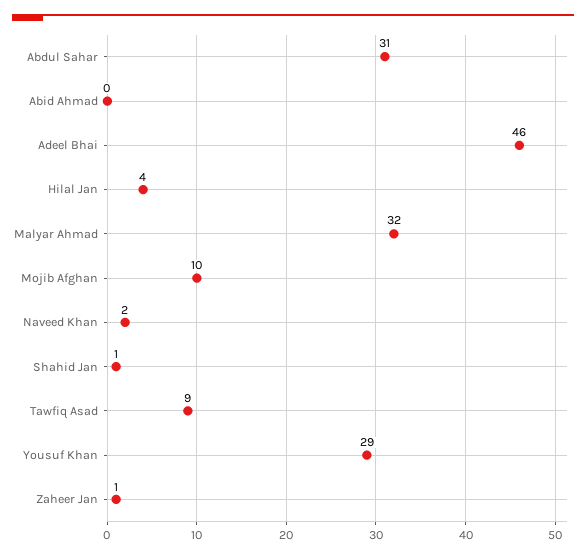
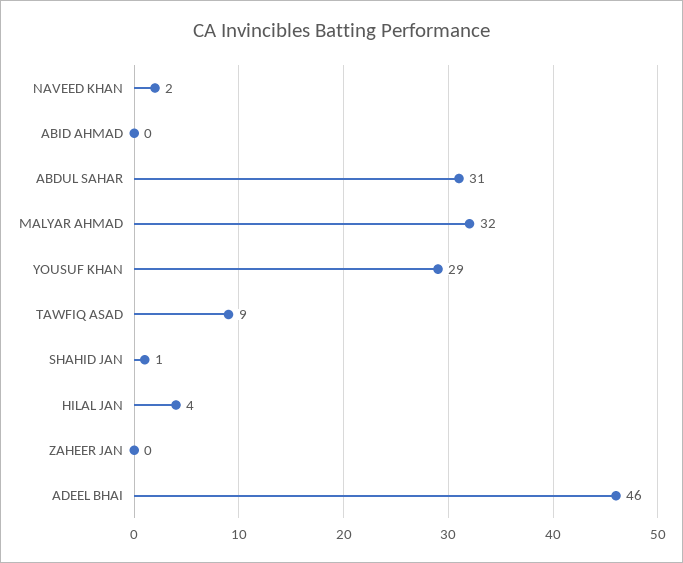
Mojib Afghan: 10 -> none
Zaheer Jan: 1 -> 0

